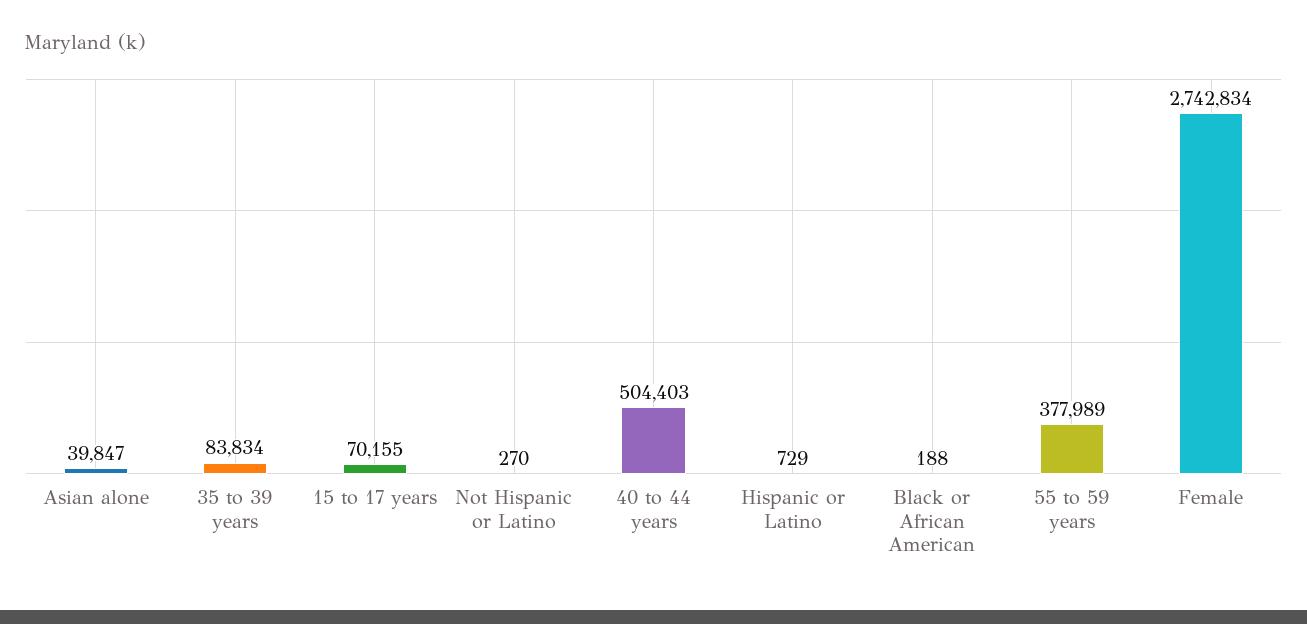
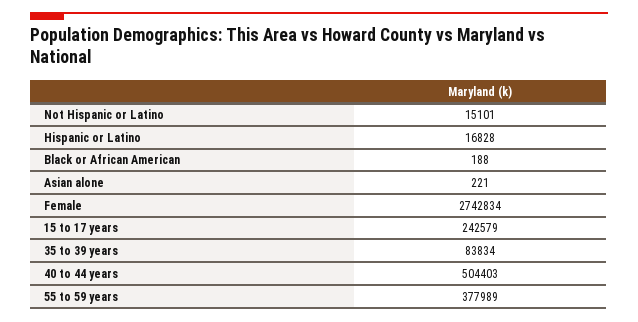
Asian alone: 39847 -> 221
15 to 17 years: 70155 -> 242579
Not Hispanic or Latino: 270 -> 15101
Hispanic or Latino: 729 -> 16828

